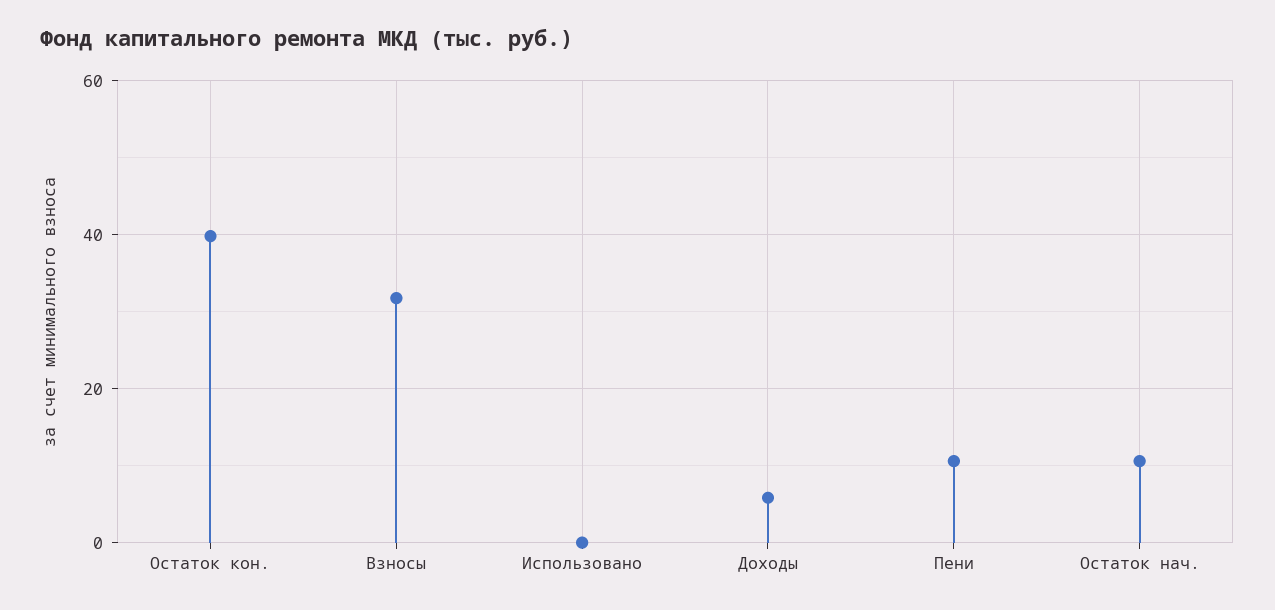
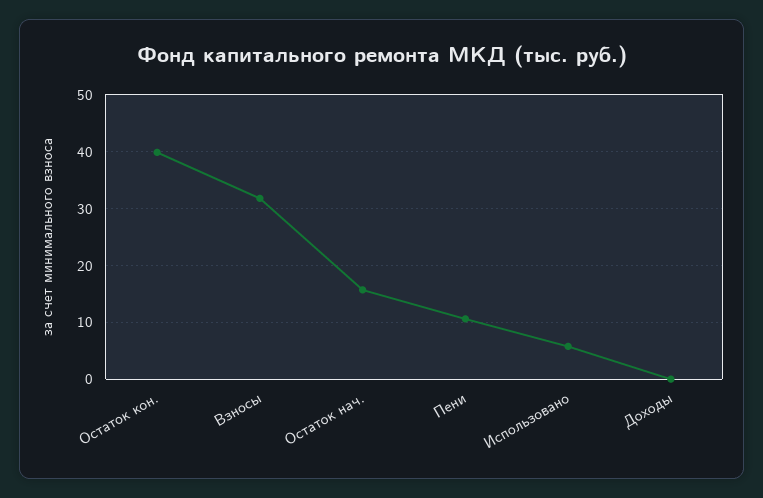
Использовано: 0 -> 6
Доходы: 6 -> 0
Остаток нач.: 10 -> 16

